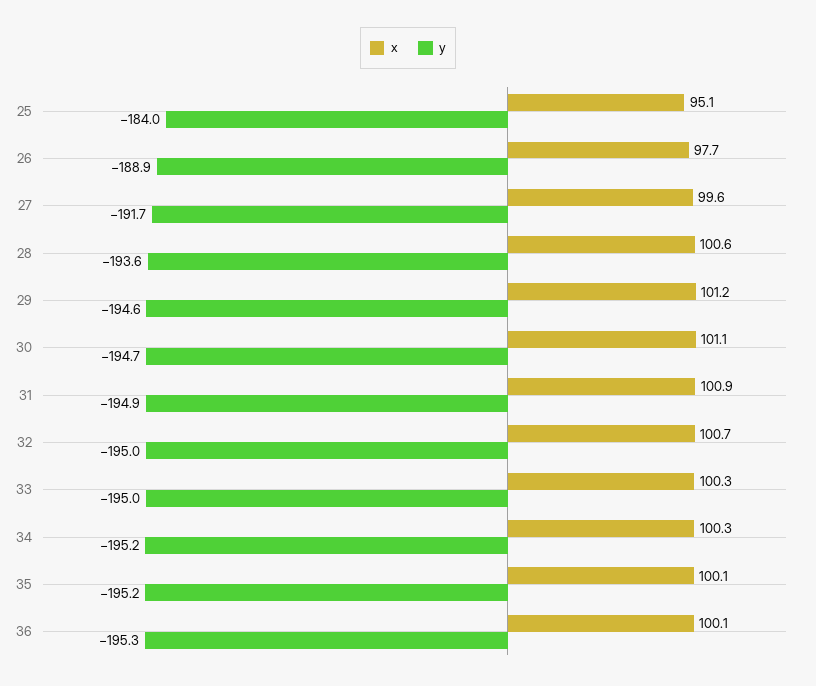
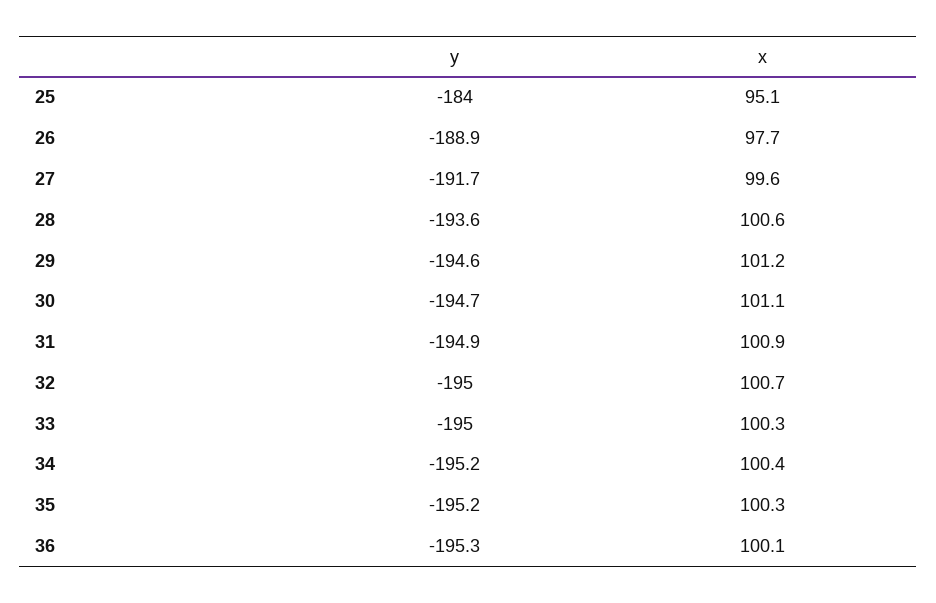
x, 34: 100.3 -> 100.4
x, 35: 100.1 -> 100.3

